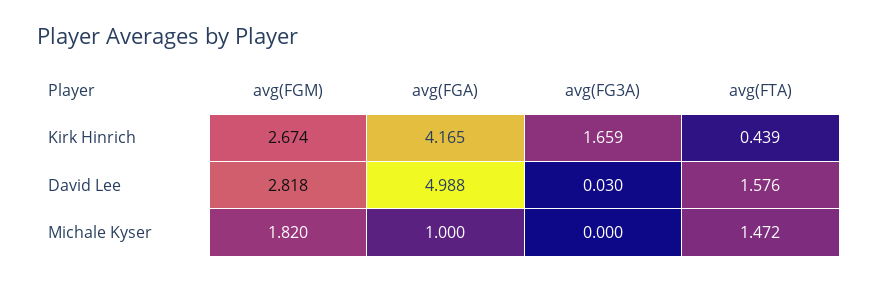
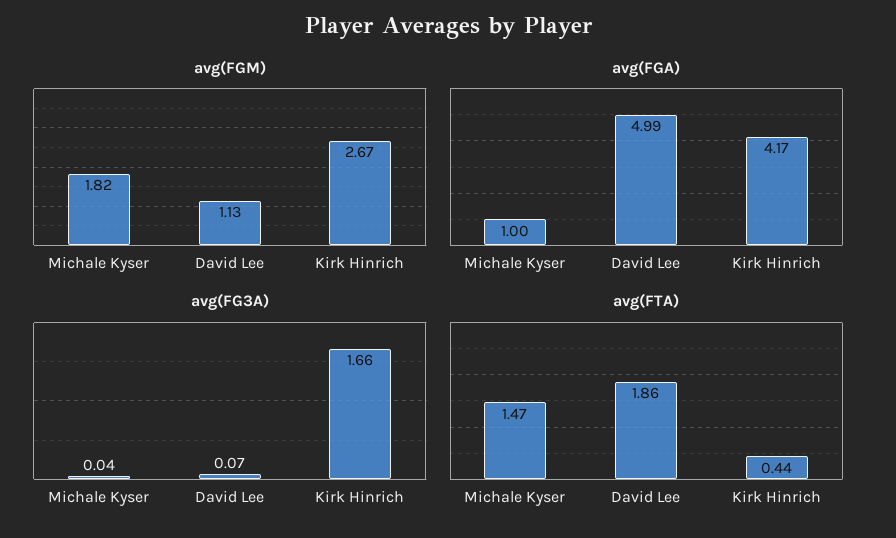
avg(FGM), David Lee: 2.818 -> 1.13
avg(FG3A), David Lee: 0.03 -> 0.07
avg(FTA), David Lee: 1.576 -> 1.86
avg(FG3A), Michale Kyser: 0 -> 0.04

